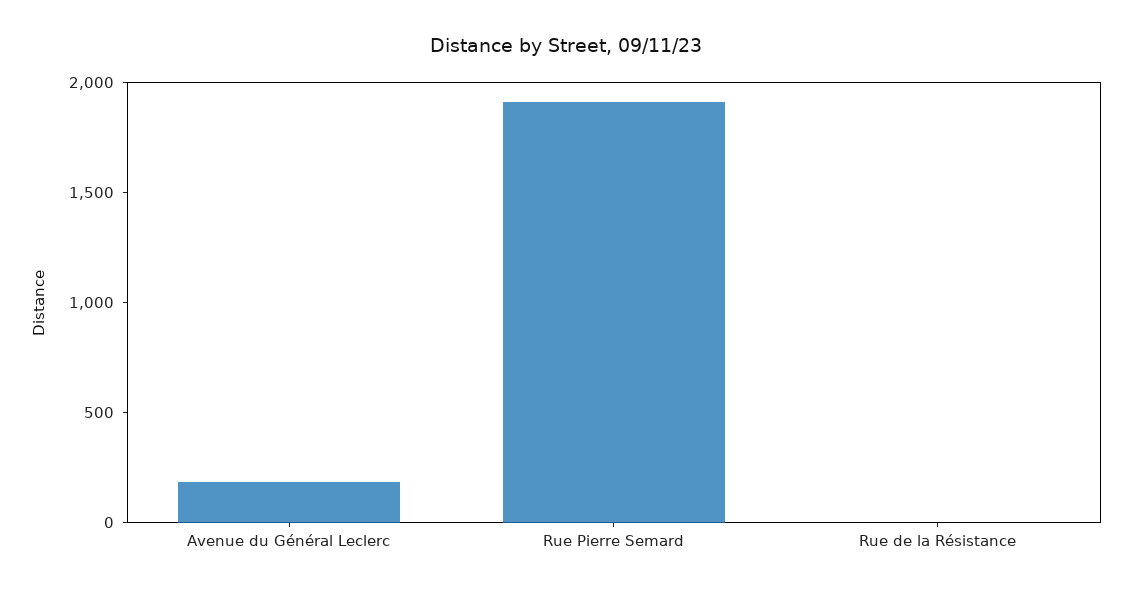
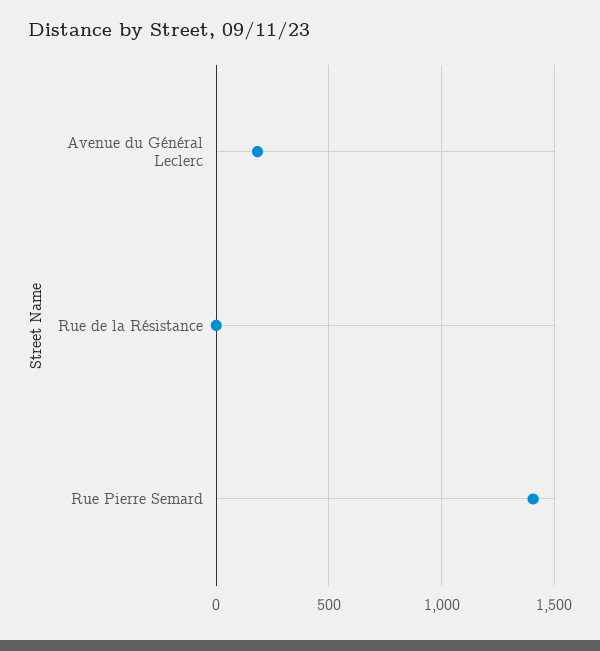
Rue Pierre Semard: 1900 -> 1400

